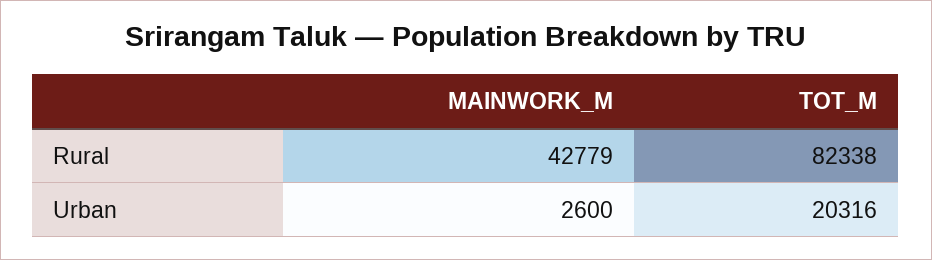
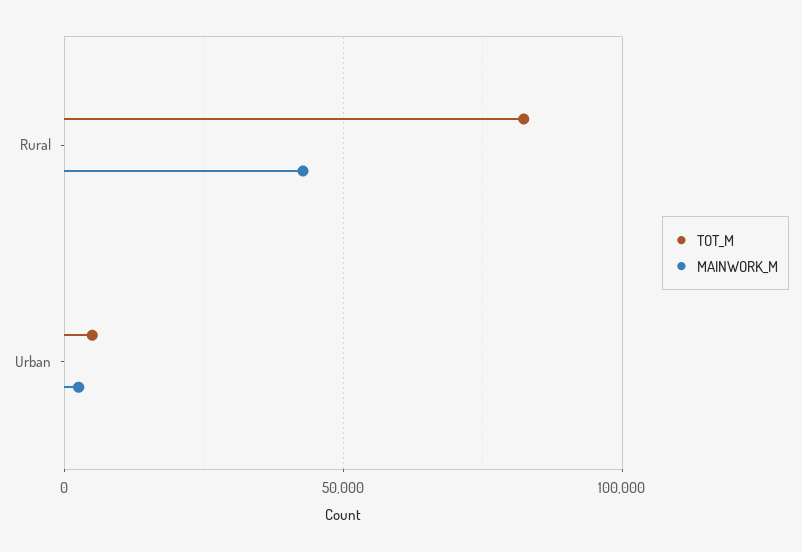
TOT_M, Urban: 20316 -> 5000

